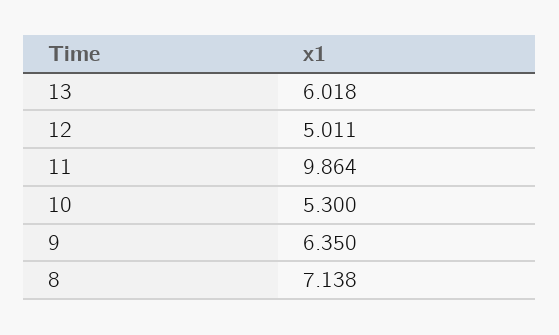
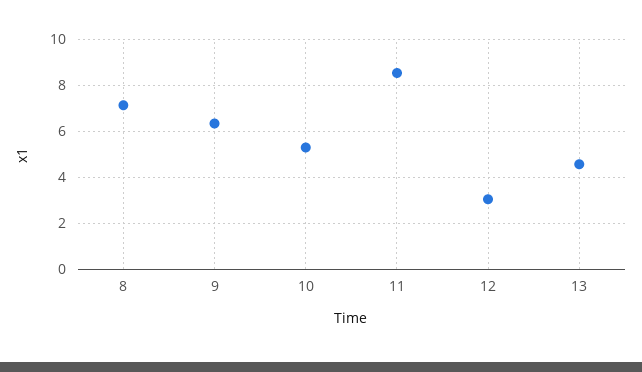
13: 6.018 -> 4.5
12: 5.011 -> 3
11: 9.864 -> 8.5

